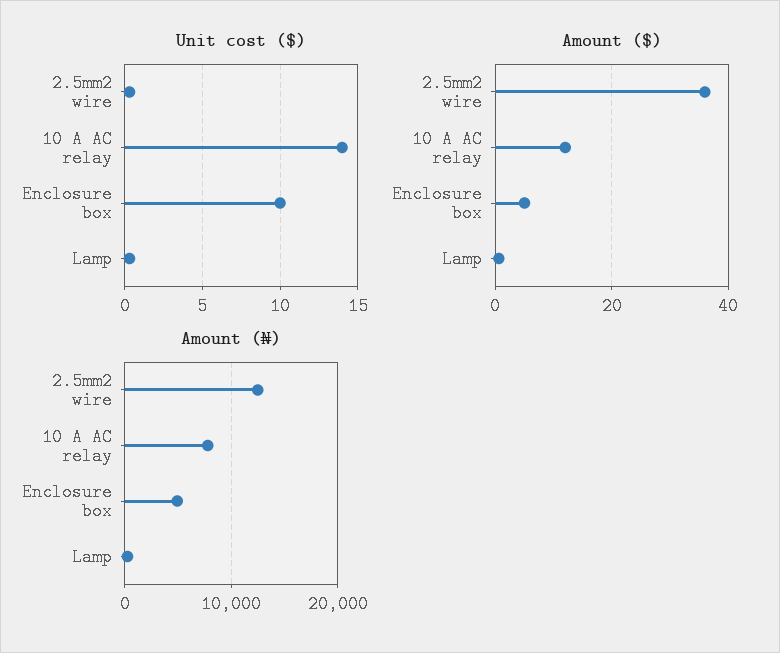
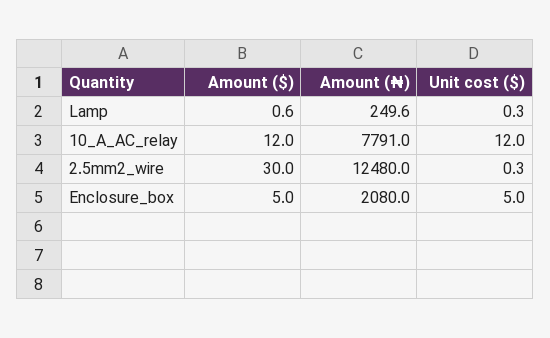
Unit cost ($), 10 A AC relay: 14 -> 12
Unit cost ($), Enclosure box: 10 -> 5
Amount ($), 2.5mm2 wire: 36 -> 30
Amount (₦), Enclosure box: 5000 -> 2080

